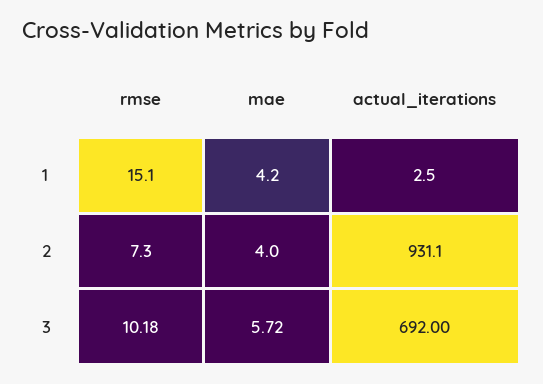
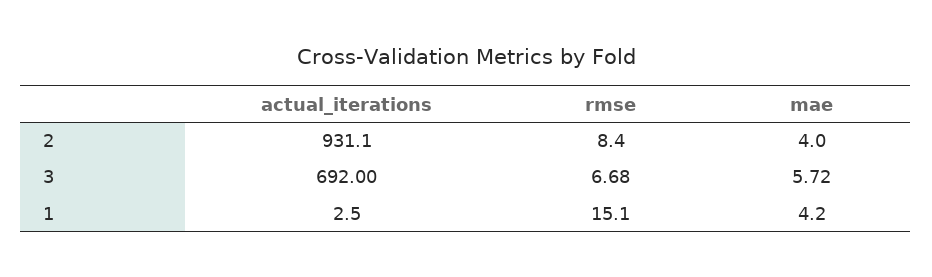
rmse, 2: 7.3 -> 8.4
rmse, 3: 10.18 -> 6.68

